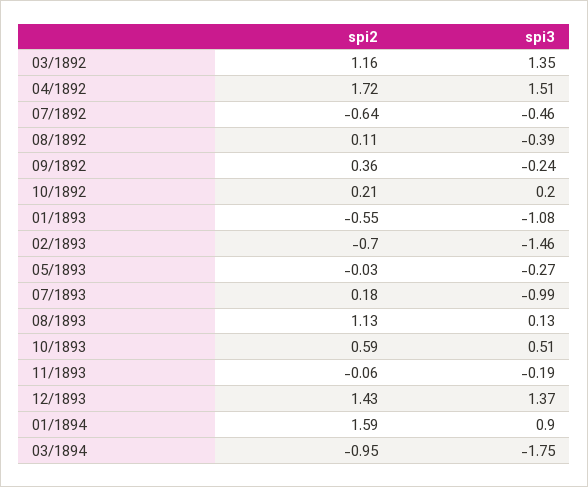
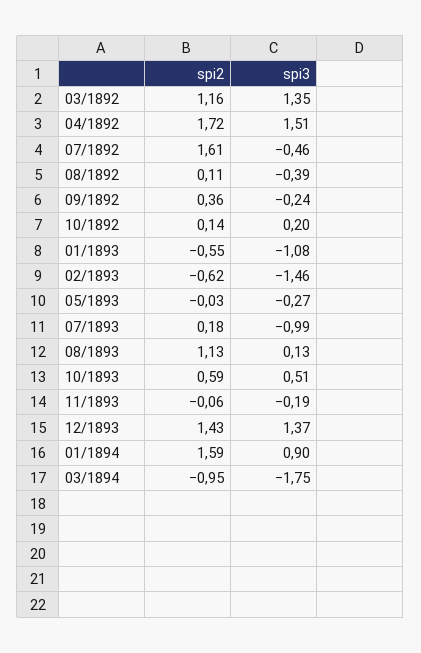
spi2, 07/1892: -0.64 -> 1.61
spi2, 10/1892: 0.21 -> 0.14
spi2, 02/1893: -0.7 -> -0.62

